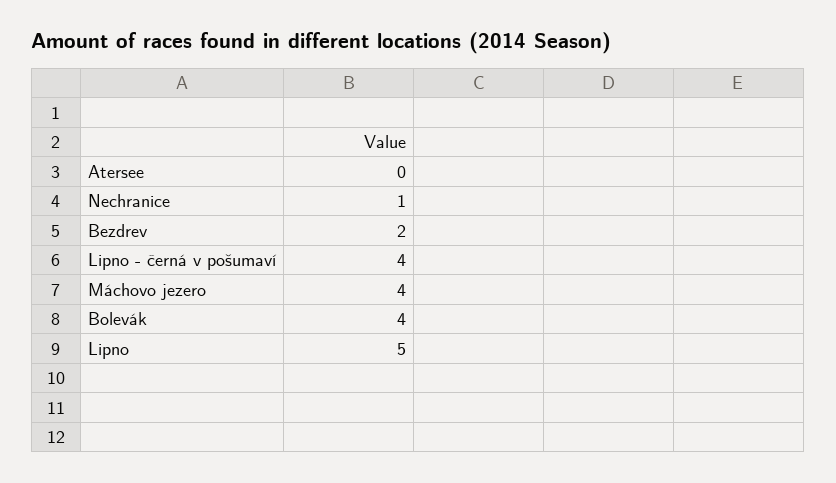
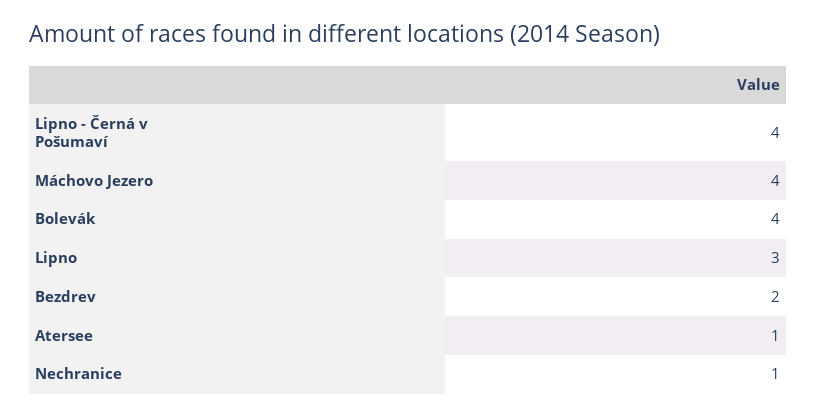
Atersee: 0 -> 1
Lipno: 5 -> 3

